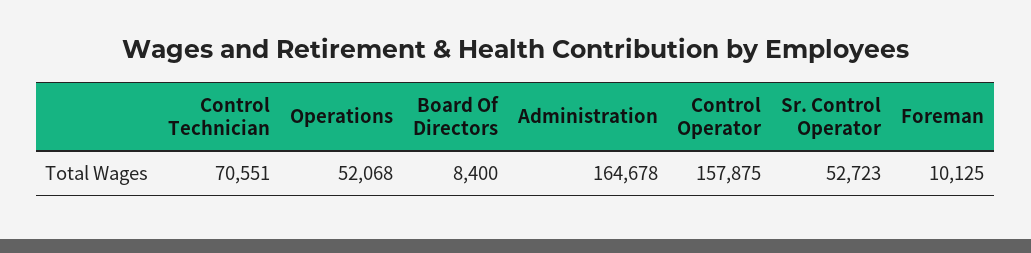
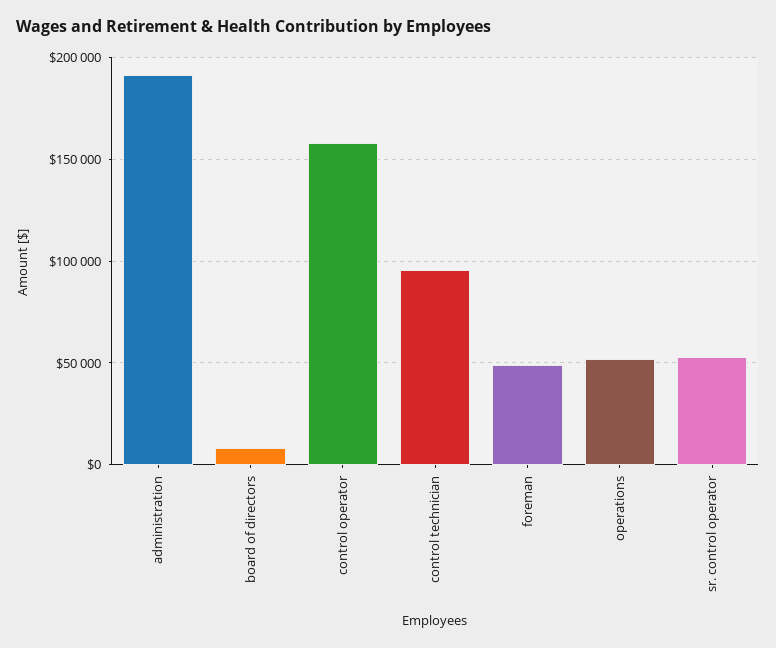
Control Technician: 70551 -> 95000
Administration: 164678 -> 190000
Foreman: 10125 -> 50000

